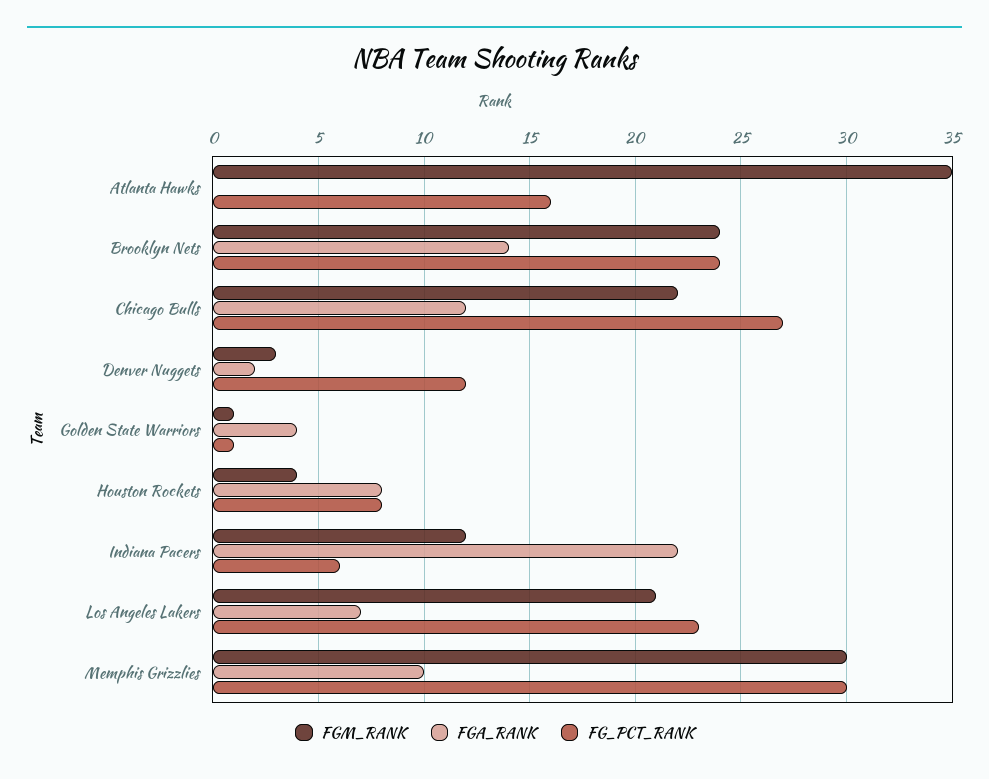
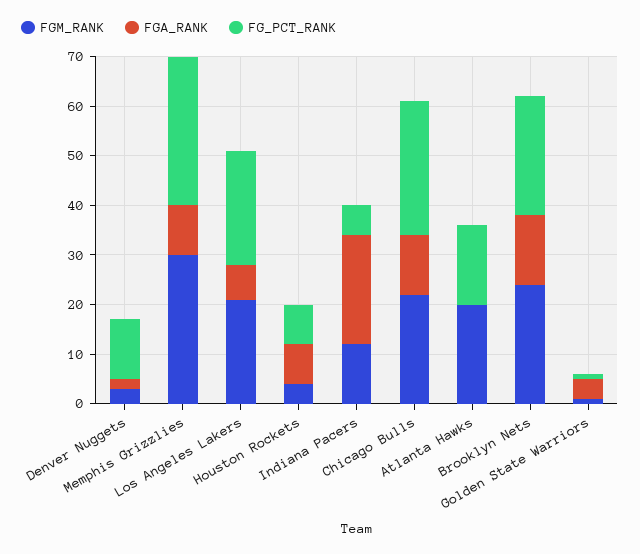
FGM_RANK, Atlanta Hawks: 35 -> 20

